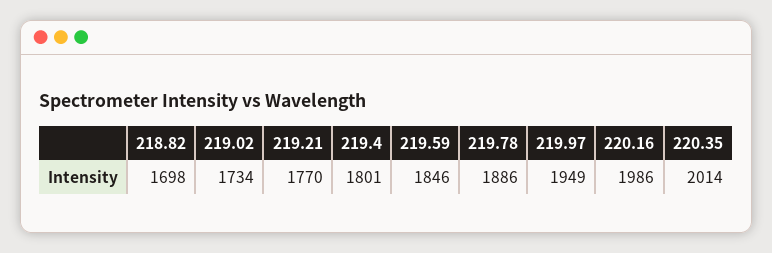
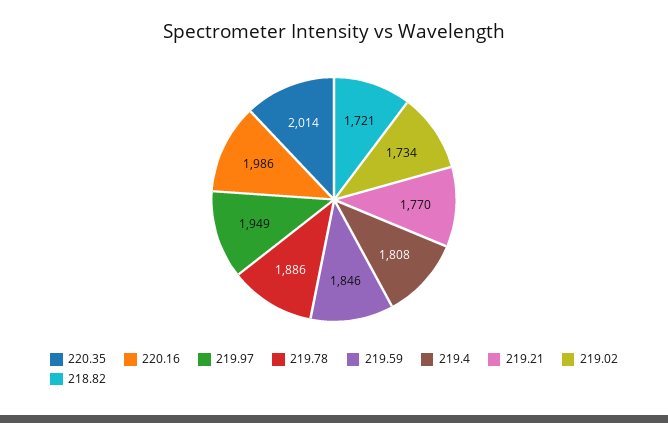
218.82: 1698 -> 1721
219.4: 1801 -> 1808

